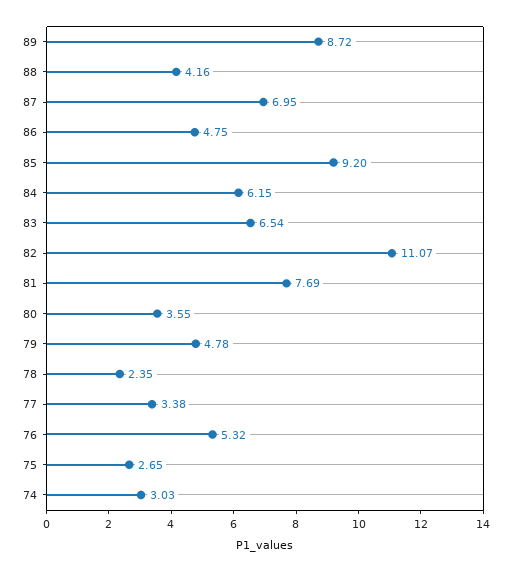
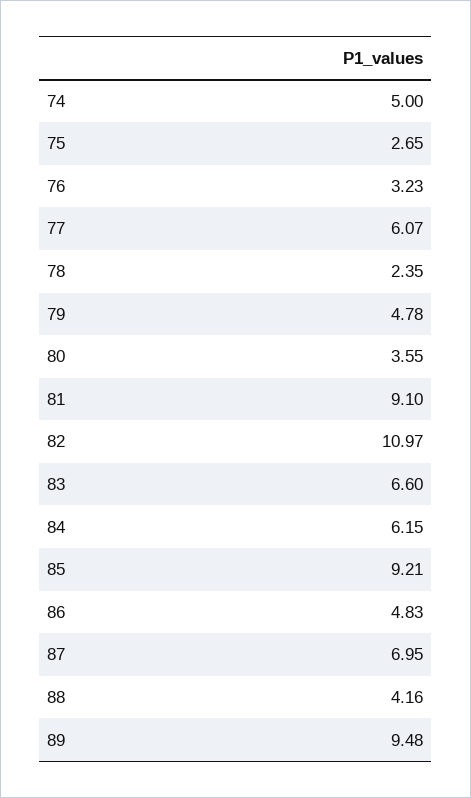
89: 8.72 -> 9.48
86: 4.75 -> 4.83
85: 9.2 -> 9.21
83: 6.54 -> 6.6
82: 11.07 -> 10.97
81: 7.69 -> 9.1
77: 3.38 -> 6.07
76: 5.32 -> 3.23
74: 3.03 -> 5

